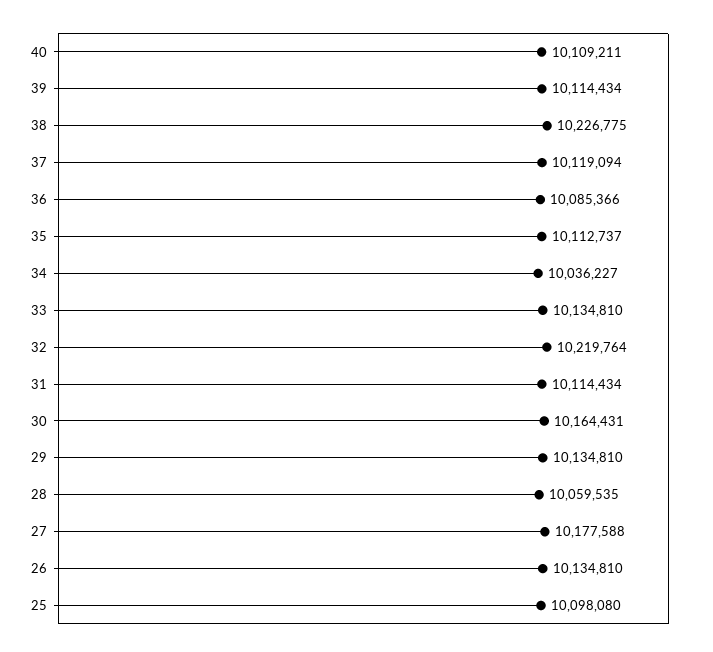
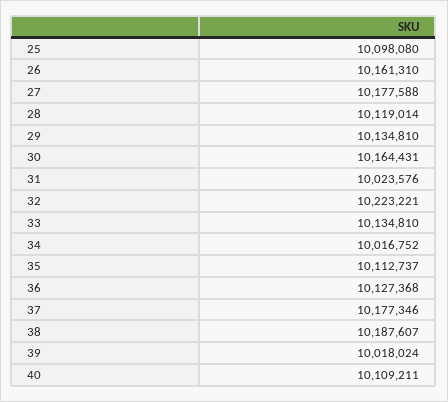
39: 10114434 -> 10018024
38: 10226775 -> 10187607
37: 10119094 -> 10177346
36: 10085366 -> 10127368
34: 10036227 -> 10016752
32: 10219764 -> 10223221
31: 10114434 -> 10023576
28: 10059535 -> 10119014
26: 10134810 -> 10161310

